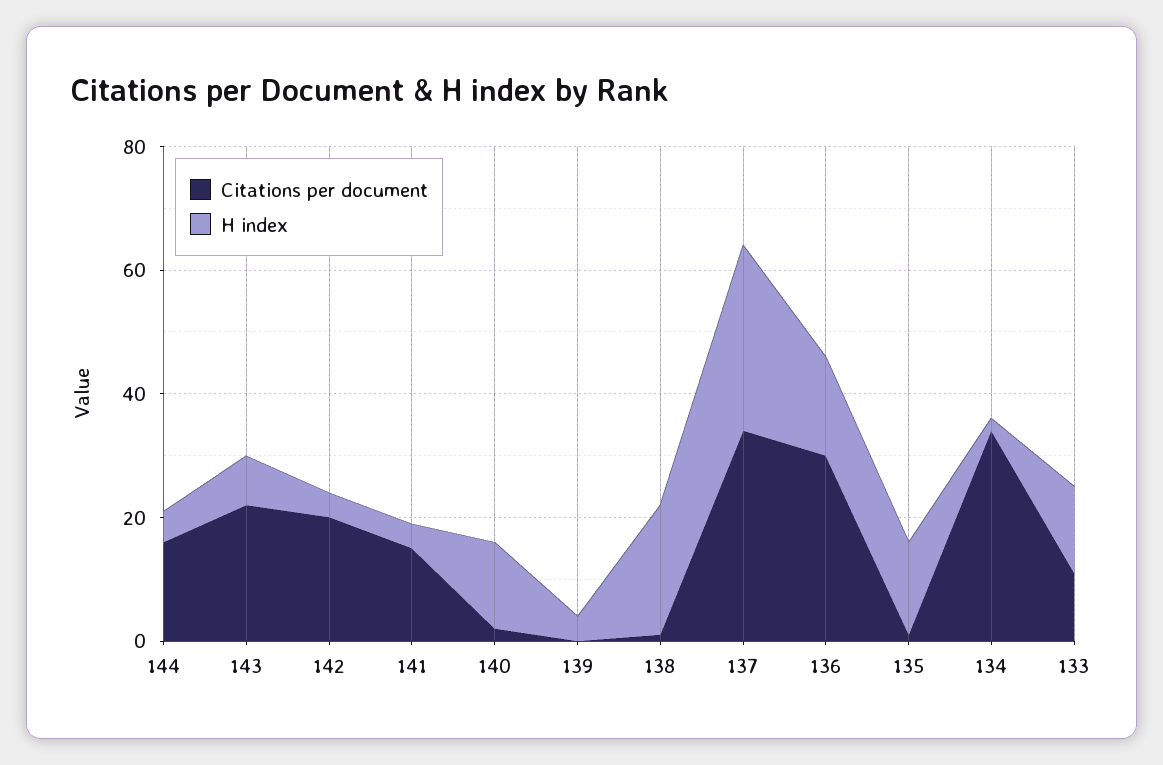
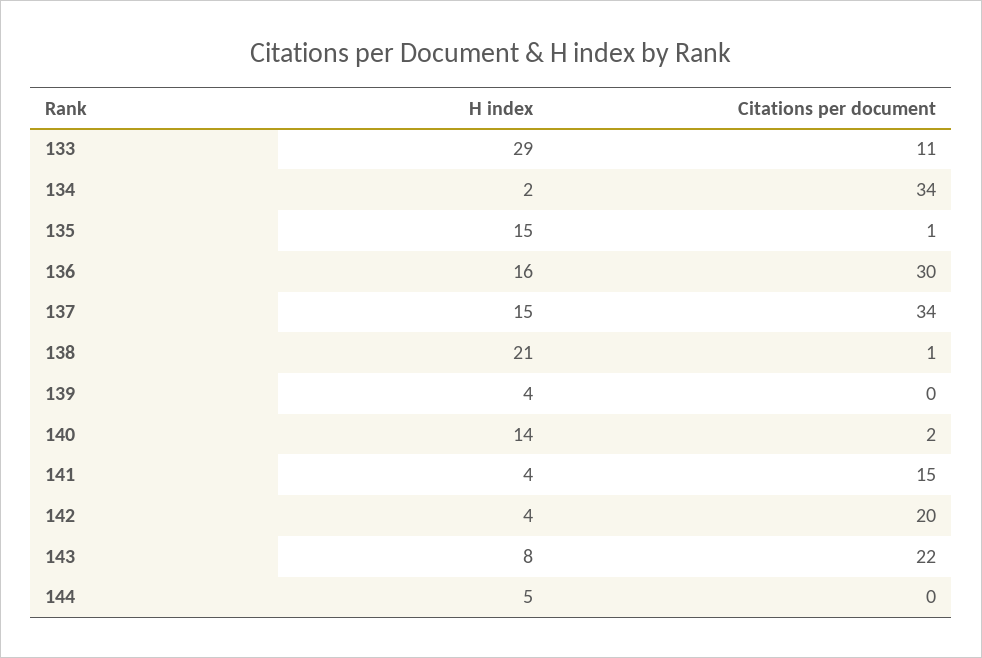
Citations per document, 144: 15 -> 0
H index, 137: 30 -> 15
H index, 133: 15 -> 29

